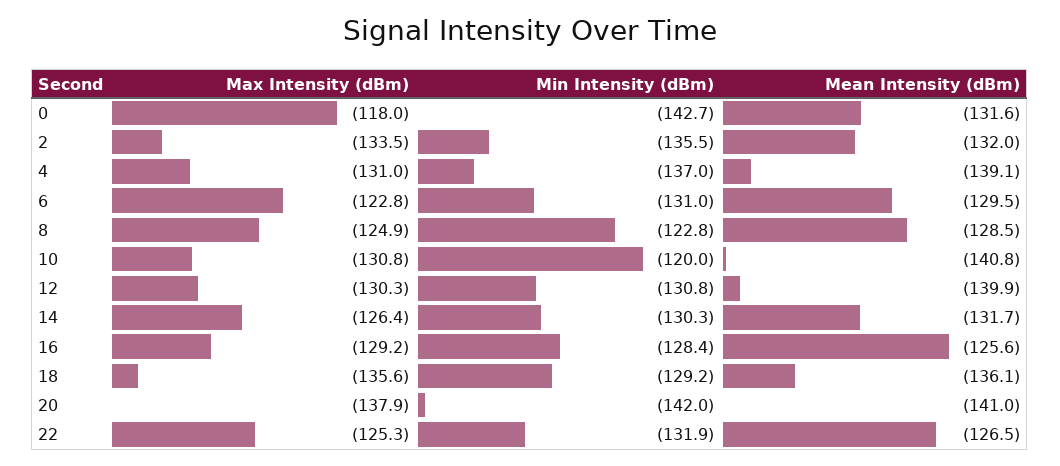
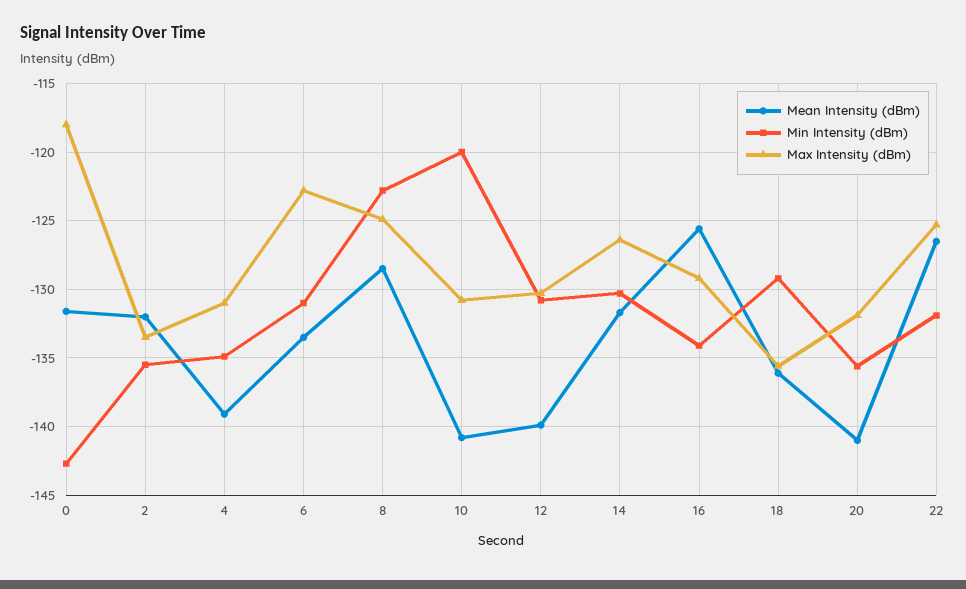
Min Intensity (dBm), 4: -137 -> -135
Mean Intensity (dBm), 6: -129.5 -> -133.5
Min Intensity (dBm), 16: -128.4 -> -134
Max Intensity (dBm), 20: -137.9 -> -132
Min Intensity (dBm), 20: -142 -> -135.5

